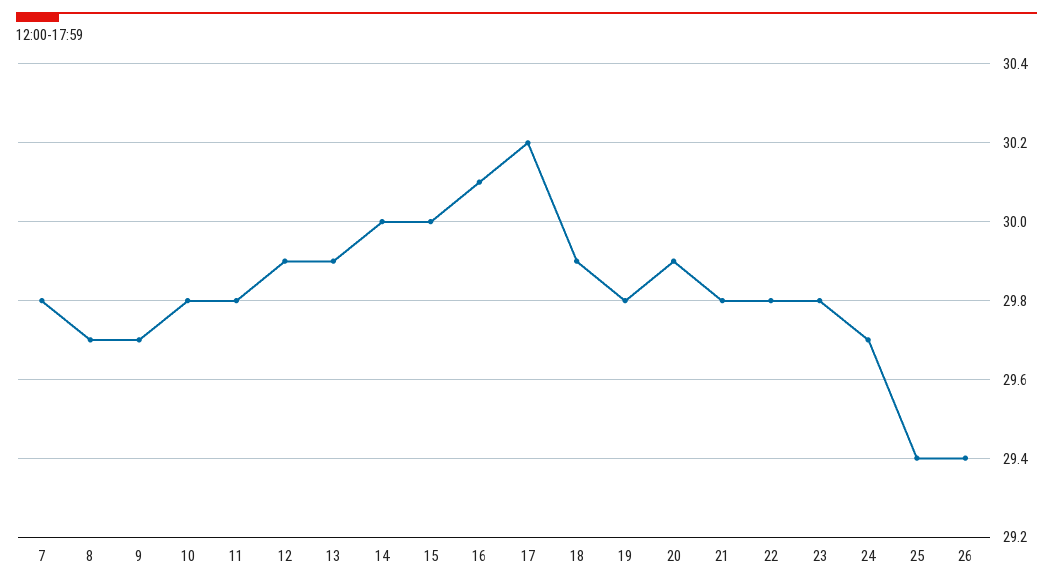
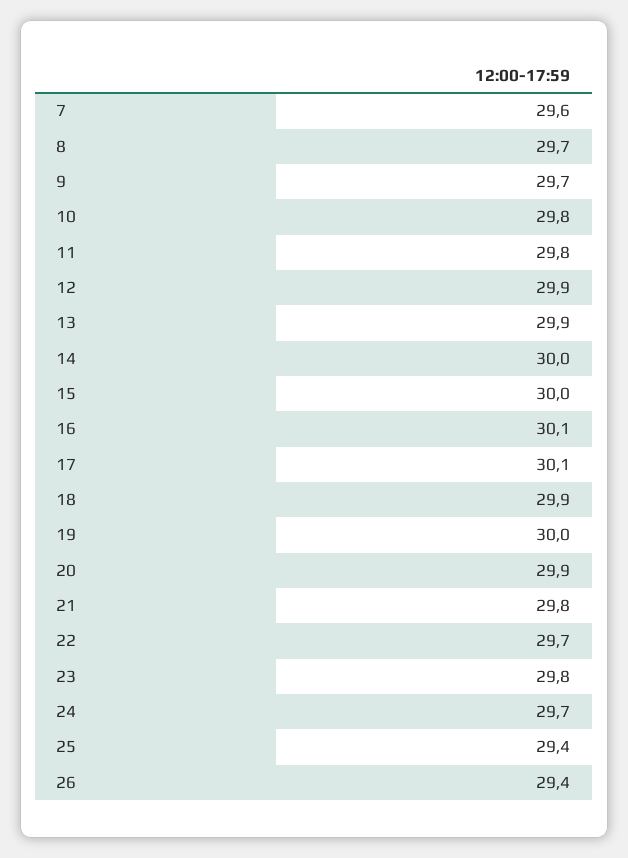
7: 29.8 -> 29.6
17: 30.2 -> 30.1
19: 29.8 -> 30
22: 29.8 -> 29.7

